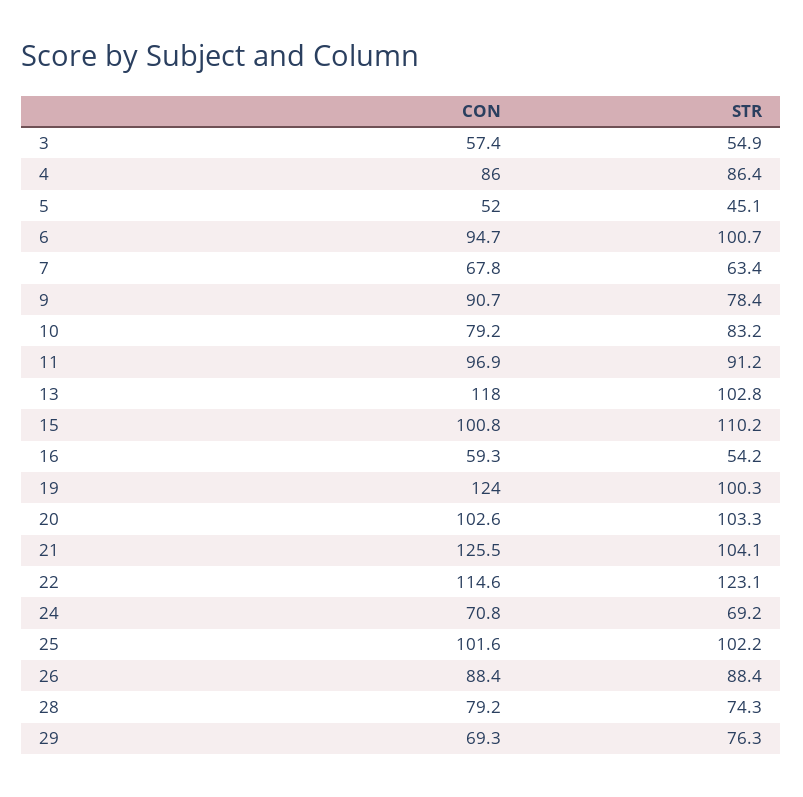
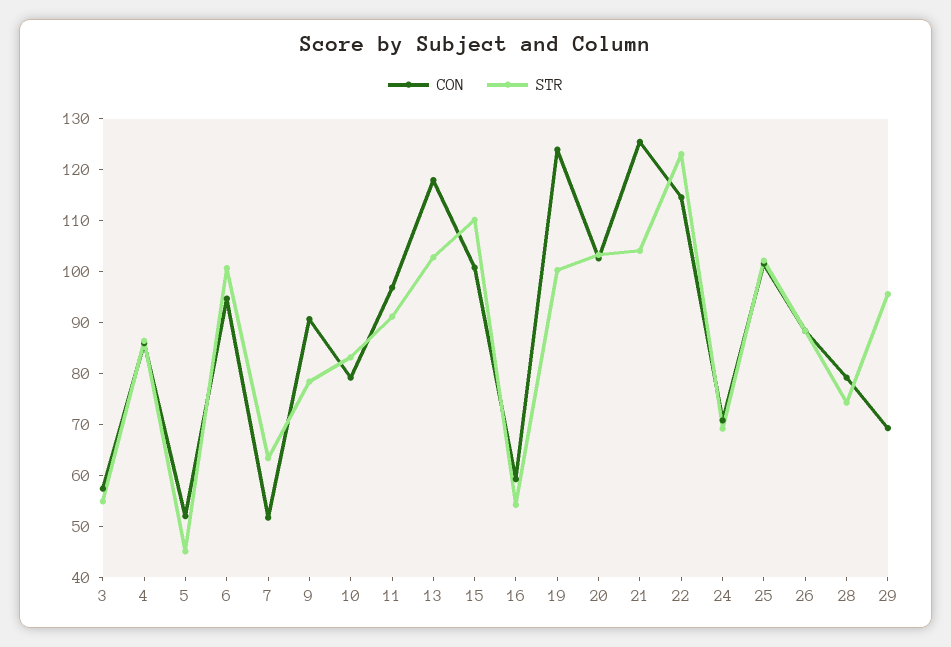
CON, 7: 67.8 -> 52
STR, 29: 76.3 -> 96

